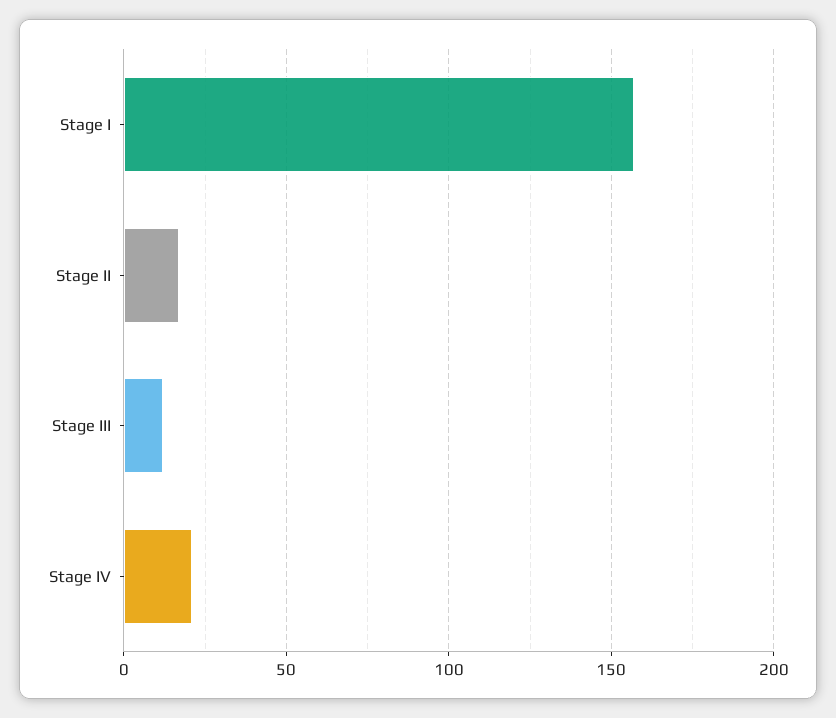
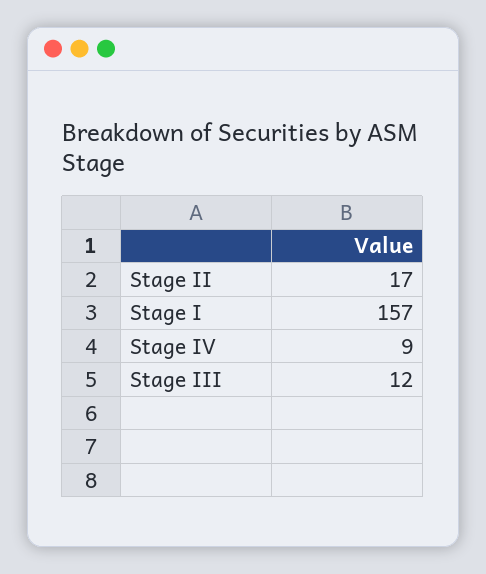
Stage IV: 20 -> 9

